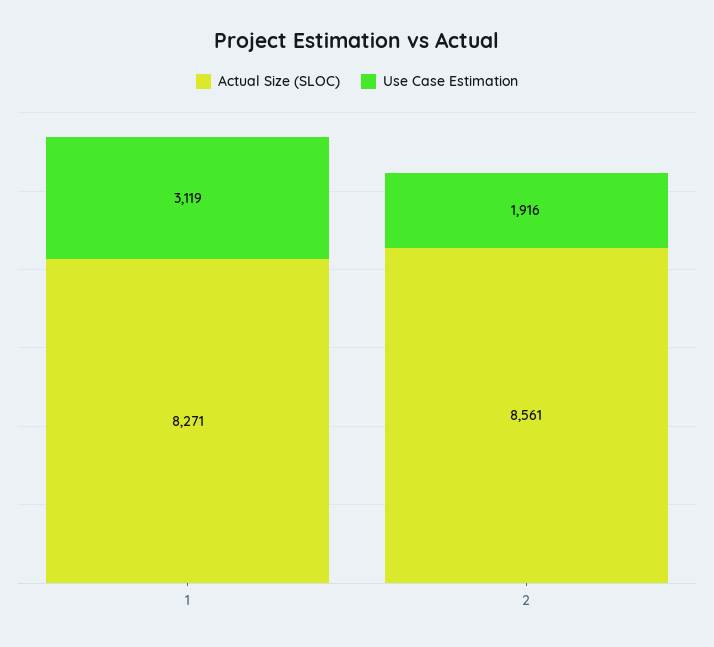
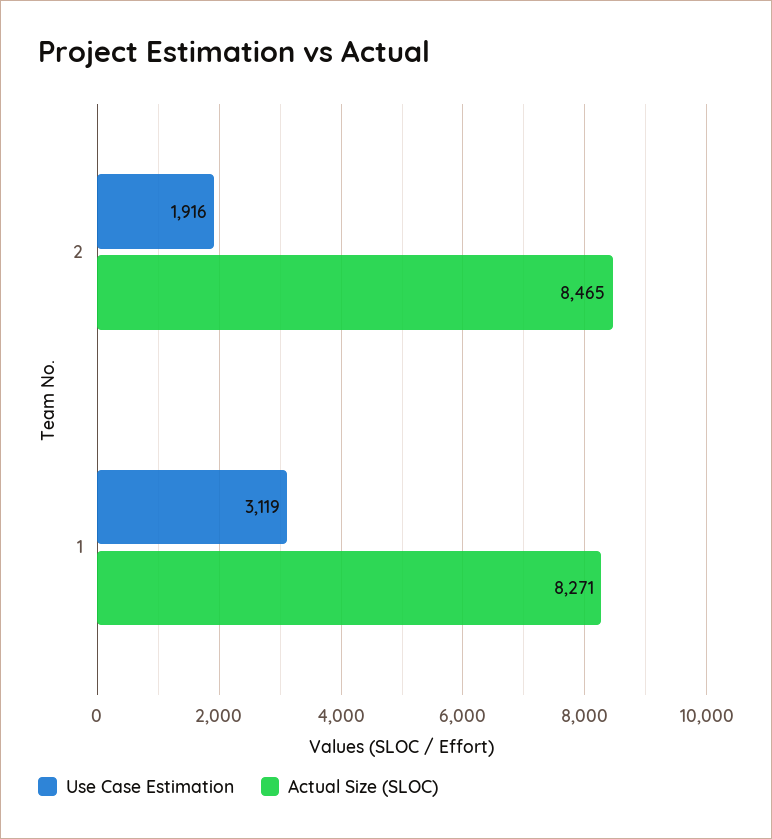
Actual Size (SLOC), 2: 8561 -> 8465

